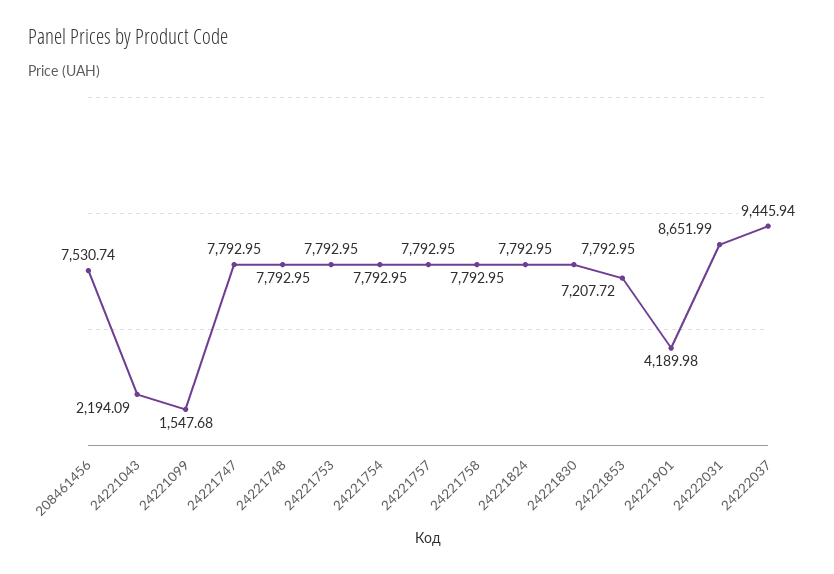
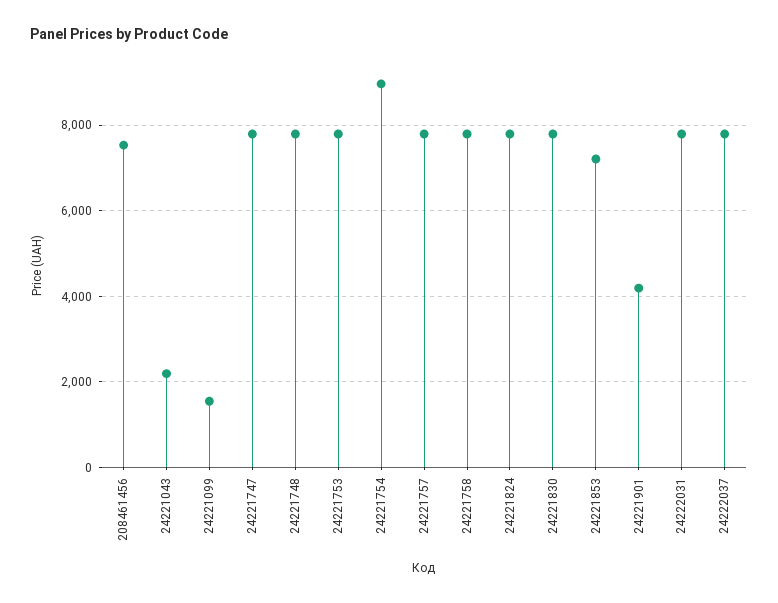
24221754: 7792.95 -> 9000
24222031: 8651.99 -> 7800
24222037: 9445.94 -> 7800

